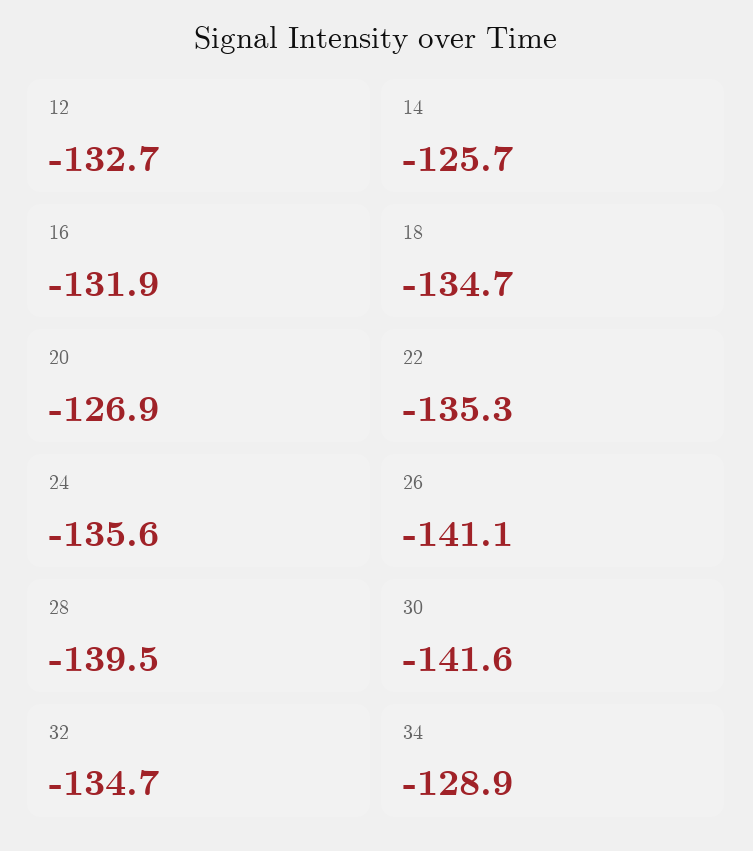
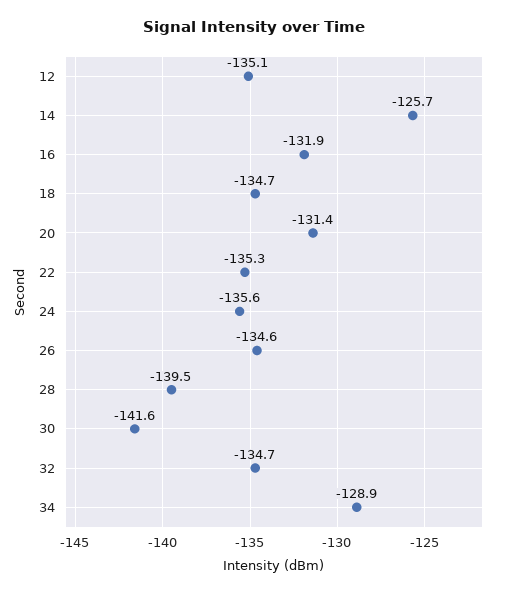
12: -132.7 -> -135.1
20: -126.9 -> -131.4
26: -141.1 -> -134.6

